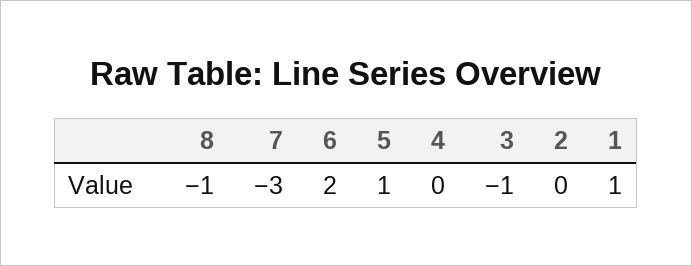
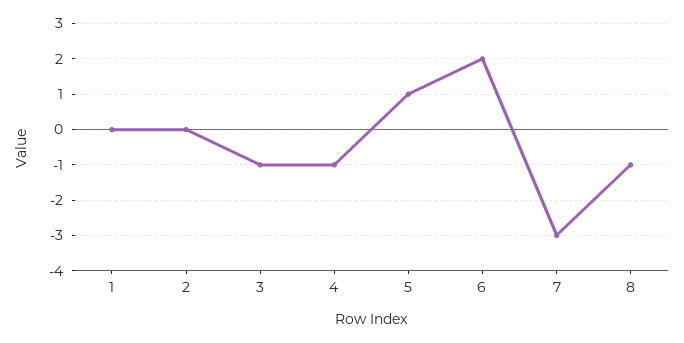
4: 0 -> -1
1: 1 -> 0

